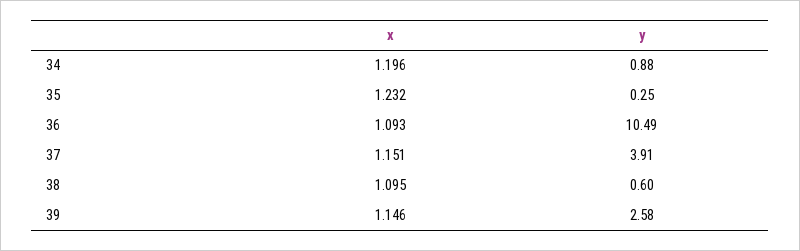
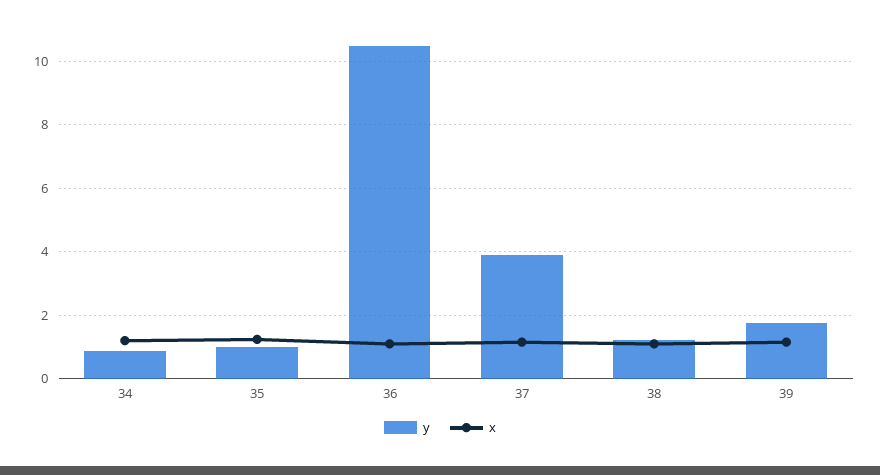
y, 35: 0.25 -> 1
y, 38: 0.6 -> 1.2
y, 39: 2.58 -> 1.8

